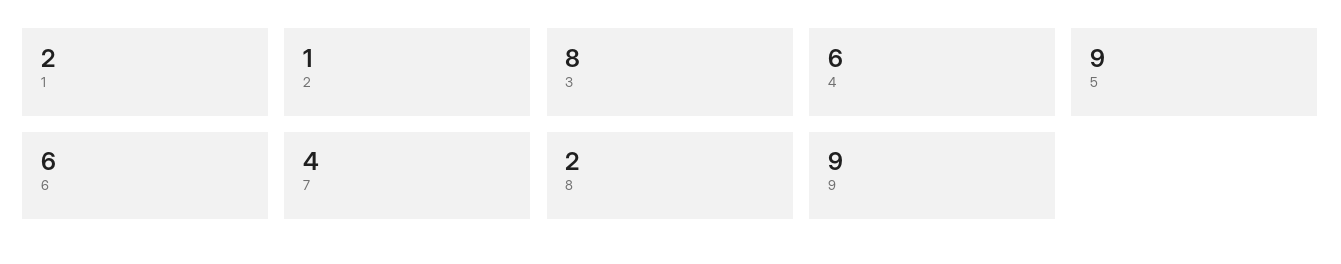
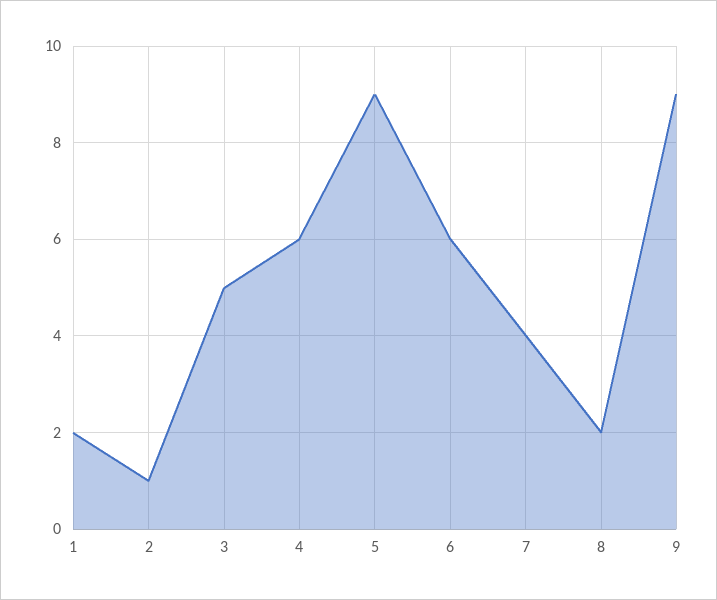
3: 8 -> 5

